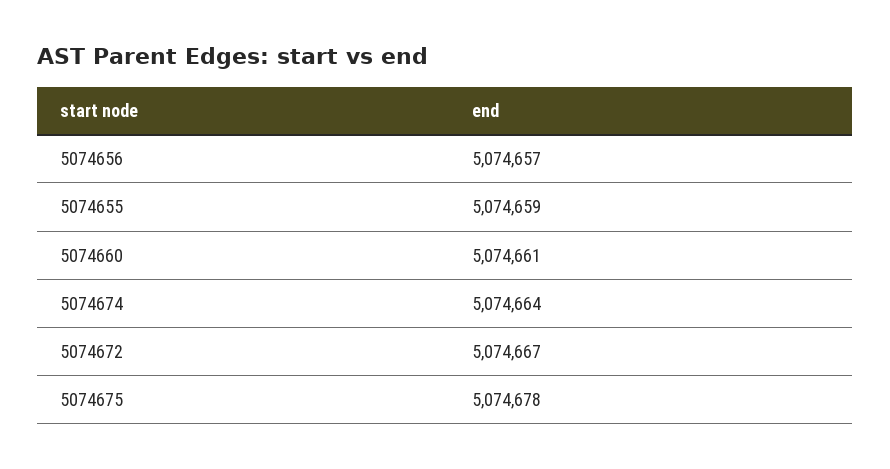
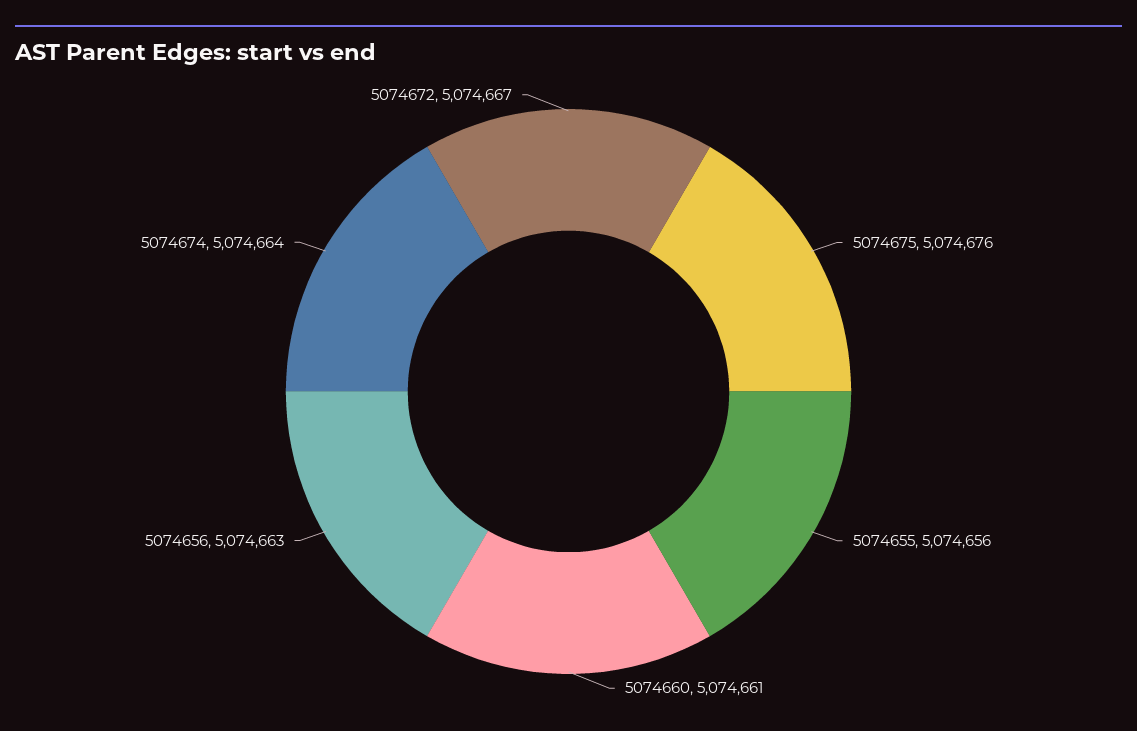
5074656: 5074657 -> 5074663
5074655: 5074659 -> 5074656
5074675: 5074678 -> 5074676

